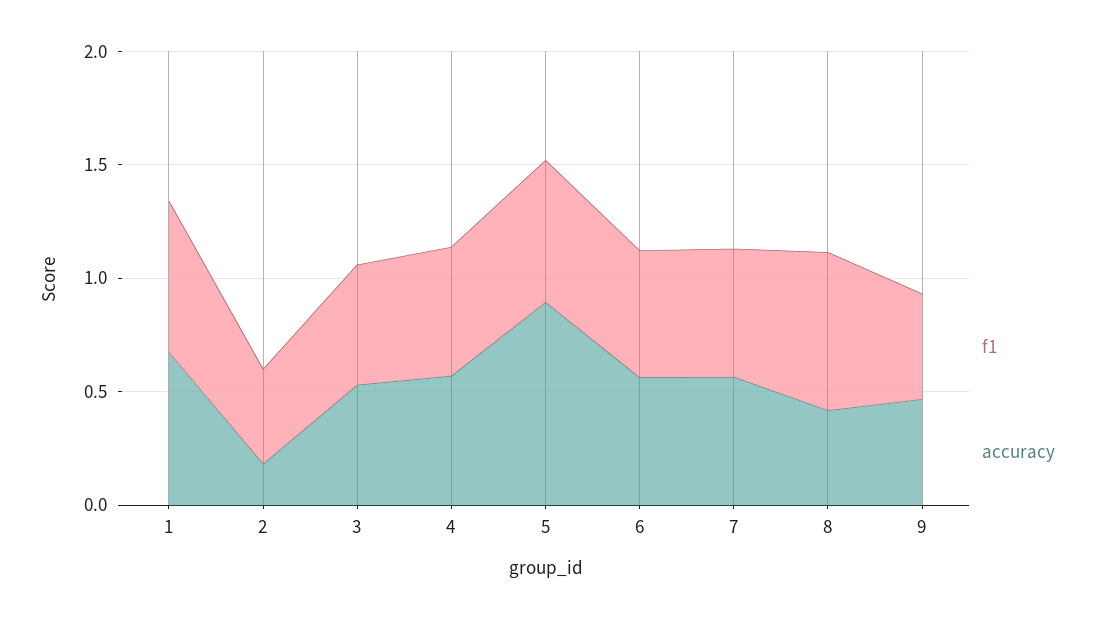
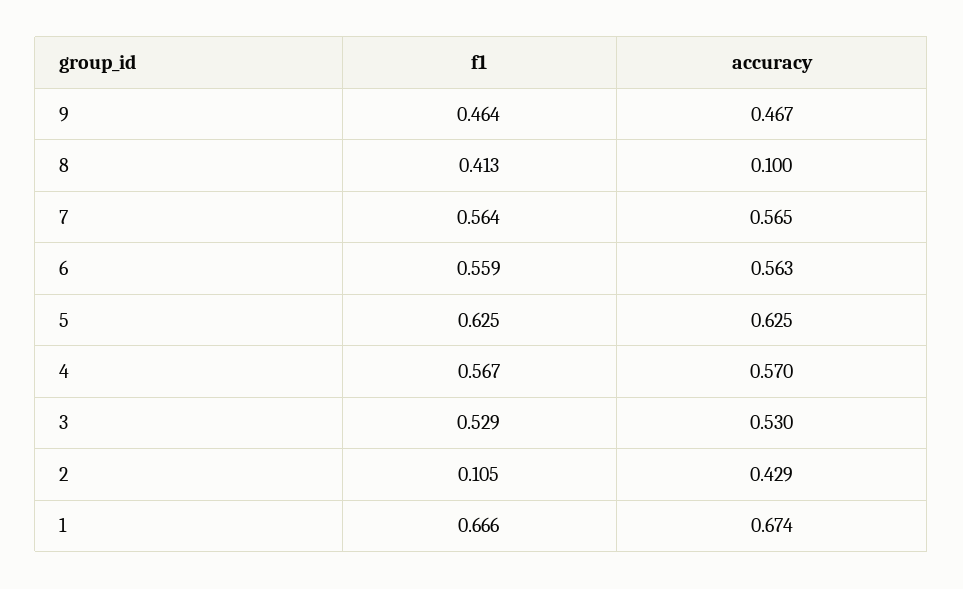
f1, 2: 0.4 -> 0.105
accuracy, 2: 0.2 -> 0.429
accuracy, 5: 0.9 -> 0.625
f1, 8: 0.7 -> 0.413
accuracy, 8: 0.4 -> 0.1

